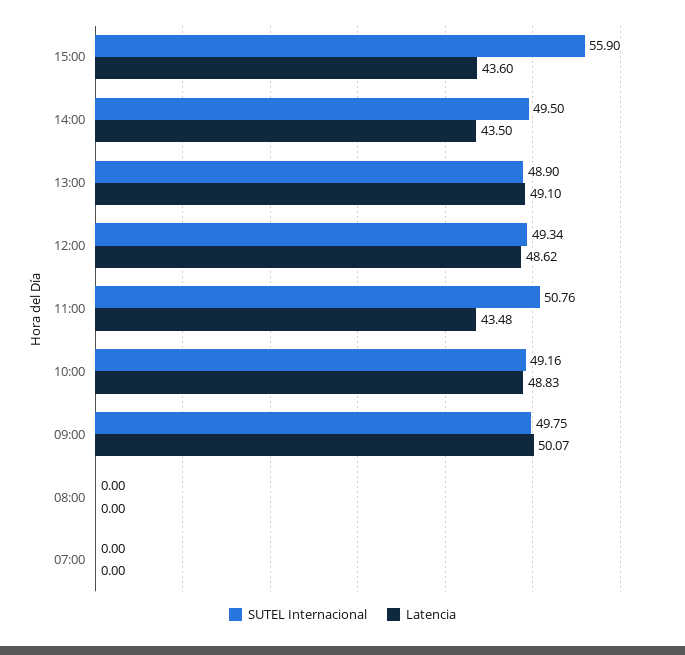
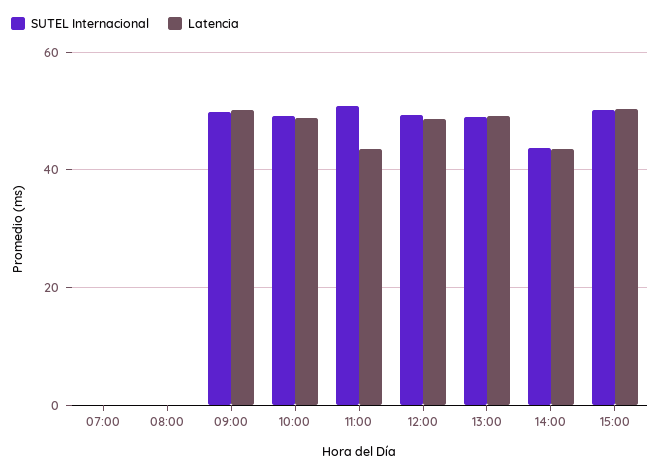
SUTEL Internacional, 15:00: 55.9 -> 50
Latencia, 15:00: 43.6 -> 50
SUTEL Internacional, 14:00: 49.5 -> 44

